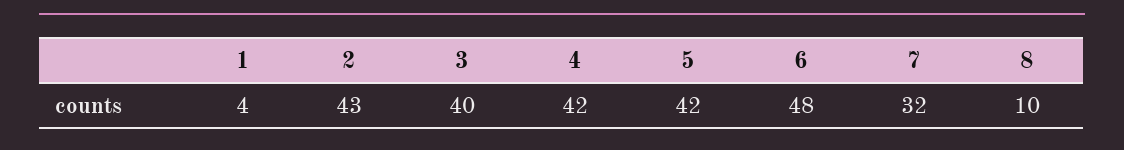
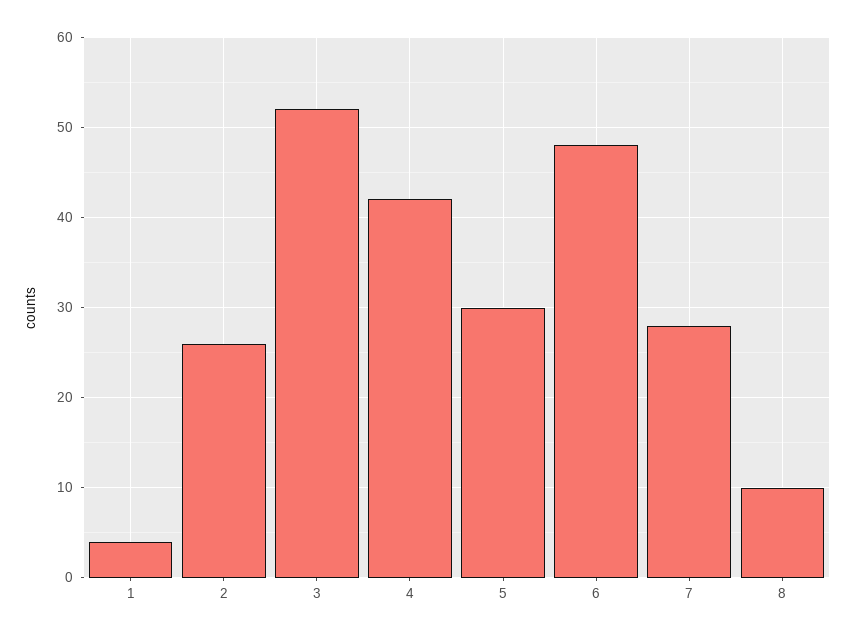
2: 43 -> 26
3: 40 -> 52
5: 42 -> 30
7: 32 -> 28

